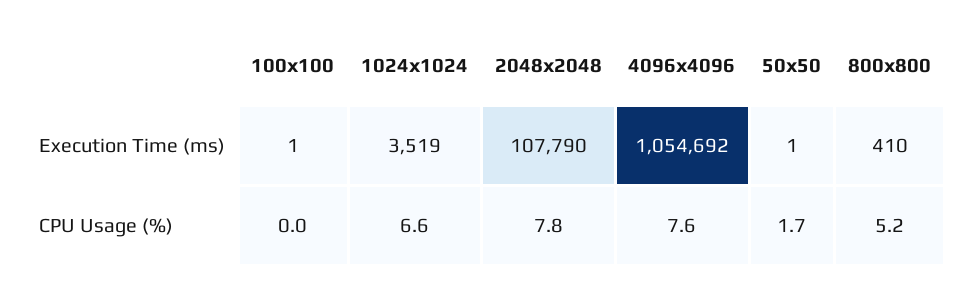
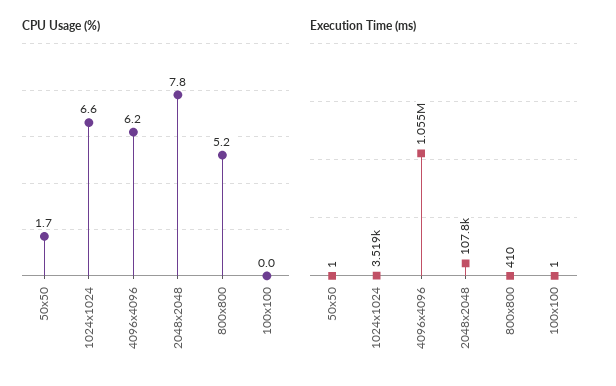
CPU Usage (%), 4096x4096: 7.6 -> 6.2

